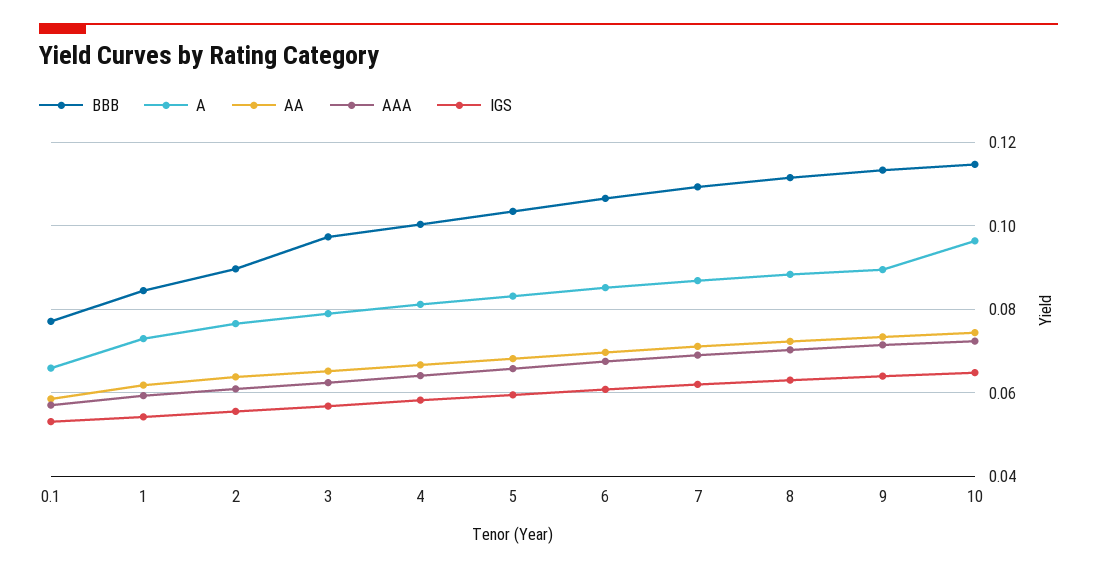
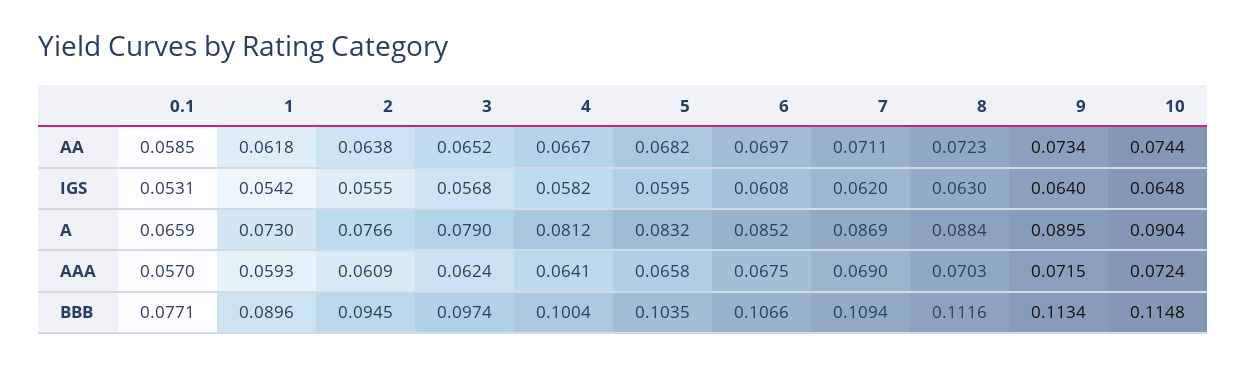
BBB, 1: 0.084 -> 0.0896
BBB, 2: 0.09 -> 0.0945
A, 10: 0.096 -> 0.0904

